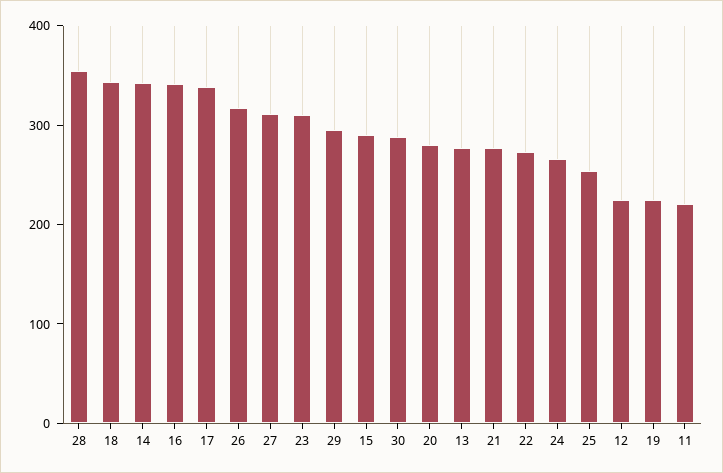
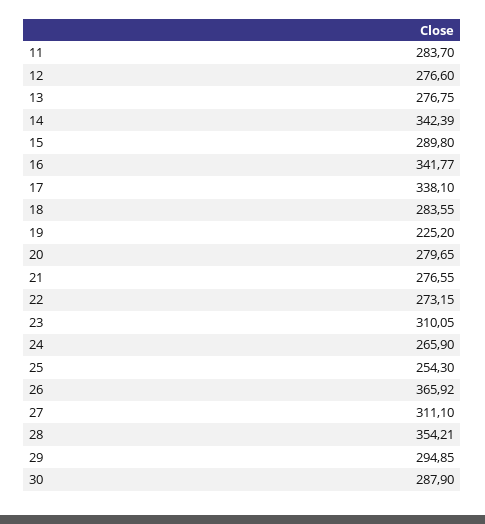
18: 340 -> 283.55
26: 320 -> 365.92
12: 220 -> 276.6
11: 220 -> 283.7

